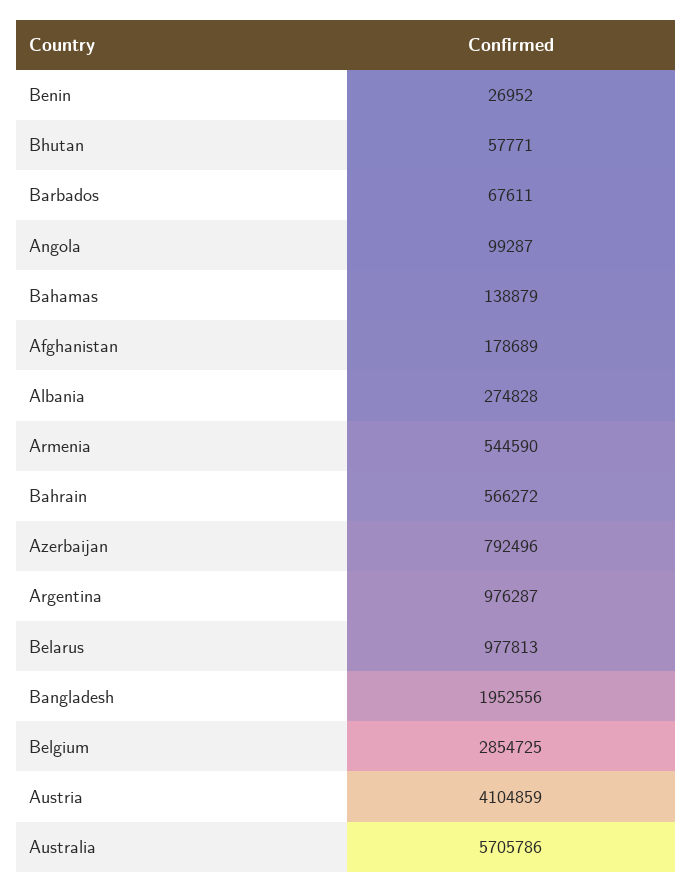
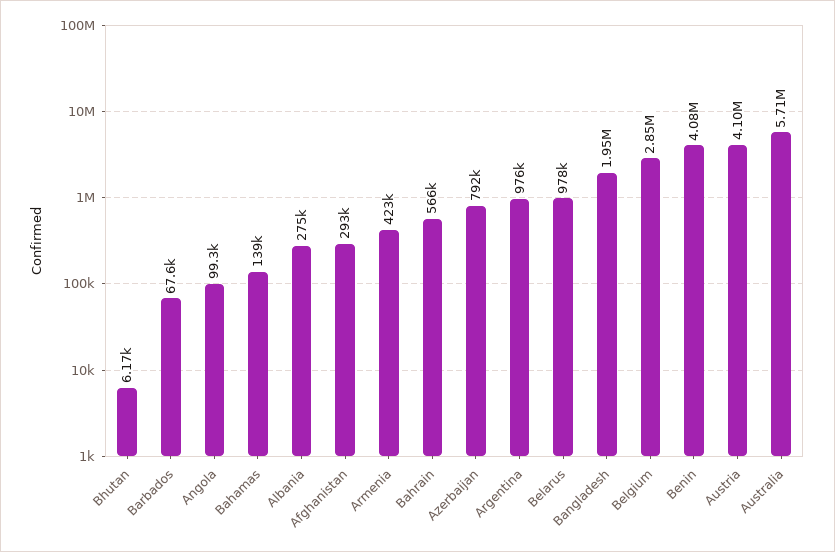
Benin: 26952 -> 4080000
Bhutan: 57771 -> 6170
Afghanistan: 178689 -> 293000
Armenia: 544590 -> 423000

